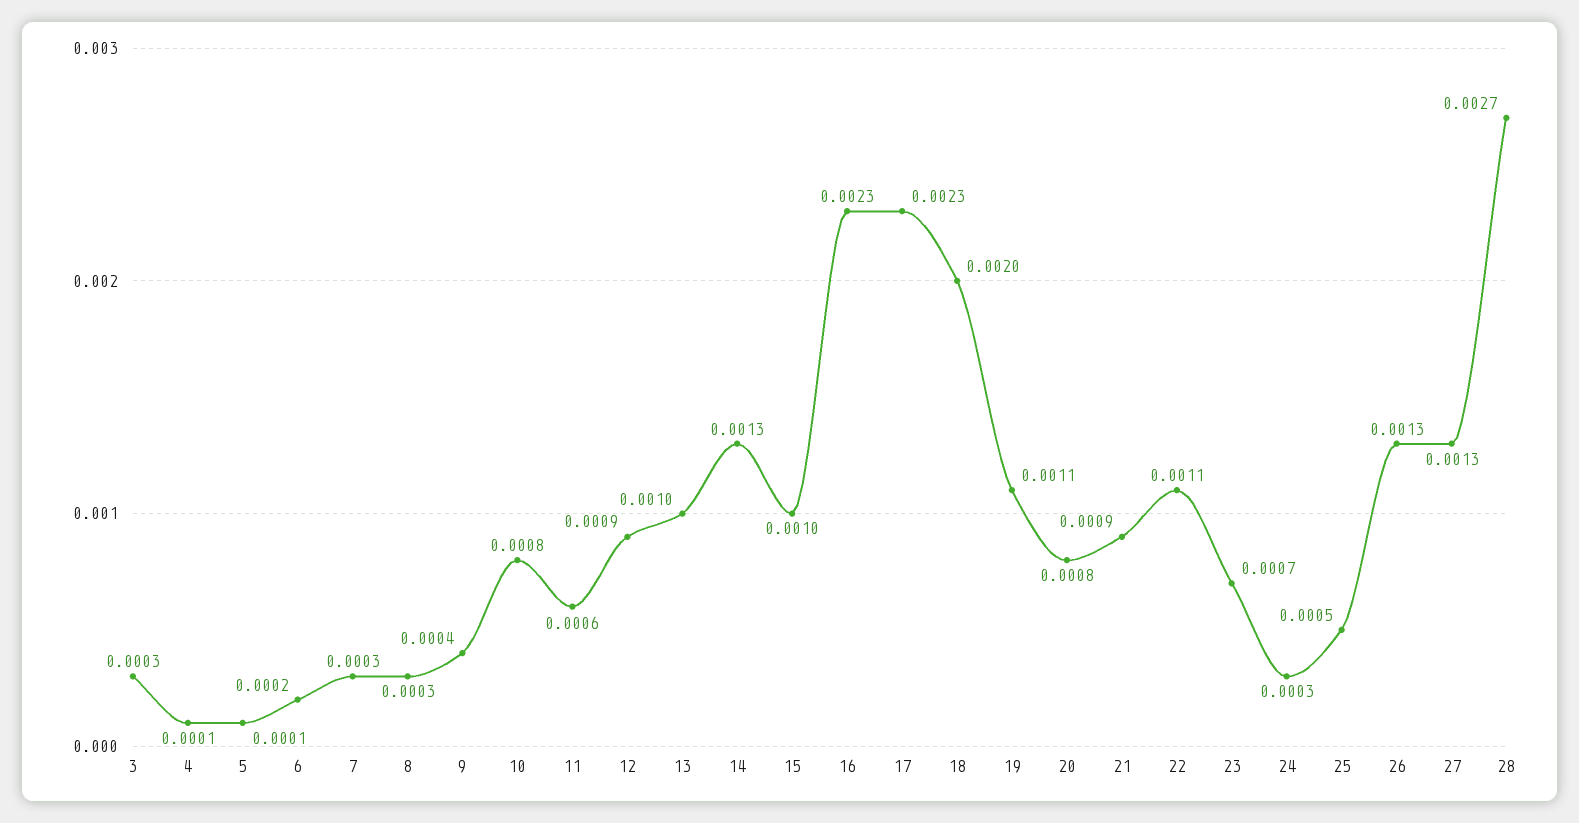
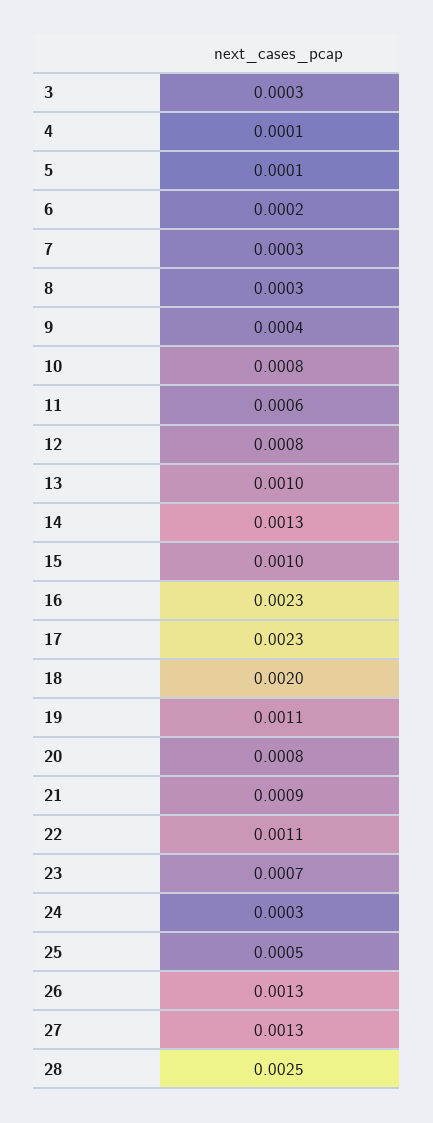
12: 0.0009 -> 0.0008
28: 0.0027 -> 0.0025

